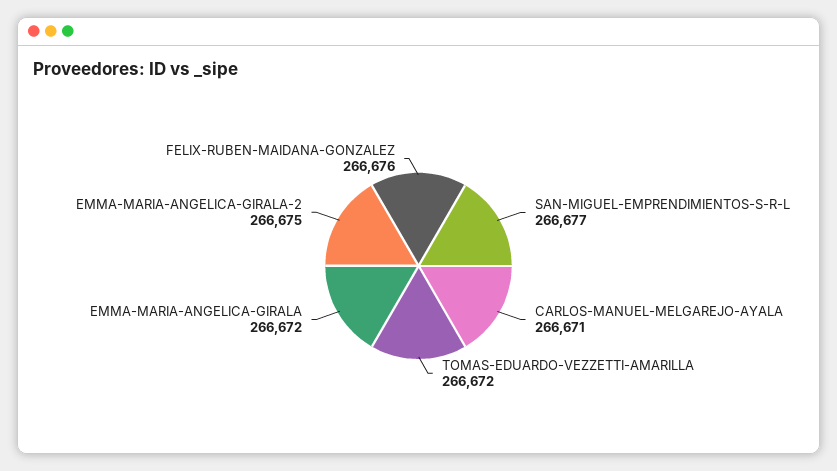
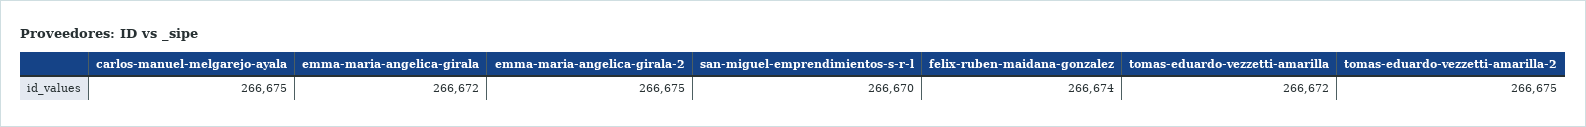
SAN-MIGUEL-EMPRENDIMIENTOS-S-R-L: 266677 -> 266670
CARLOS-MANUEL-MELGAREJO-AYALA: 266671 -> 266675
FELIX-RUBEN-MAIDANA-GONZALEZ: 266676 -> 266674
tomas-eduardo-vezzetti-amarilla-2: none -> 266675

